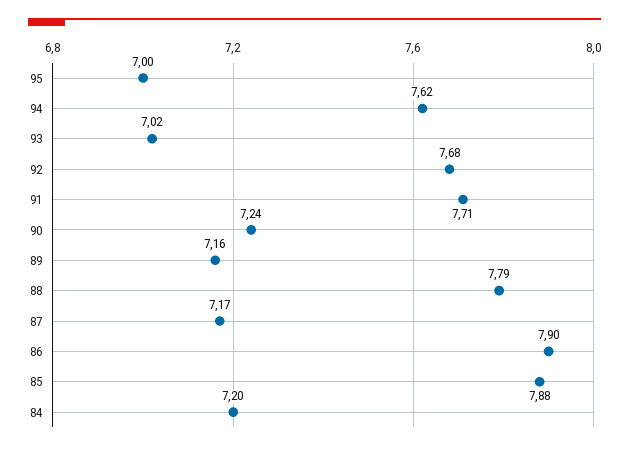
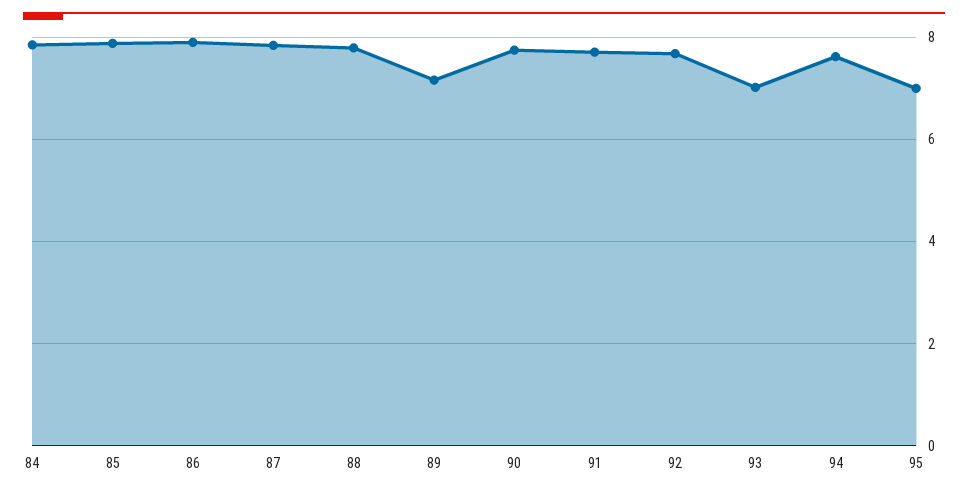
90: 7.24 -> 7.8
87: 7.17 -> 7.8
84: 7.2 -> 7.8

